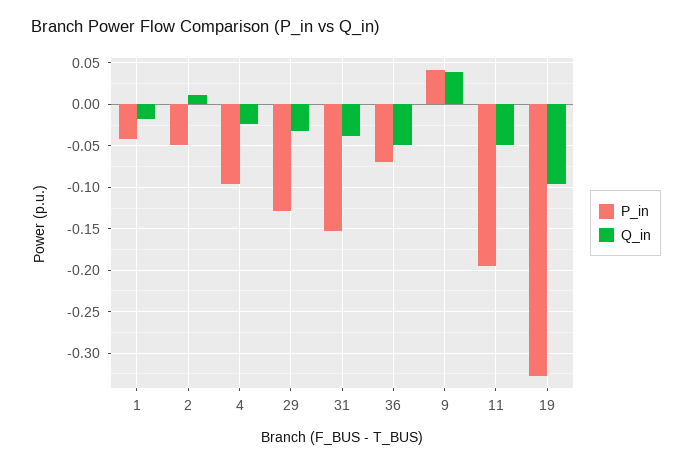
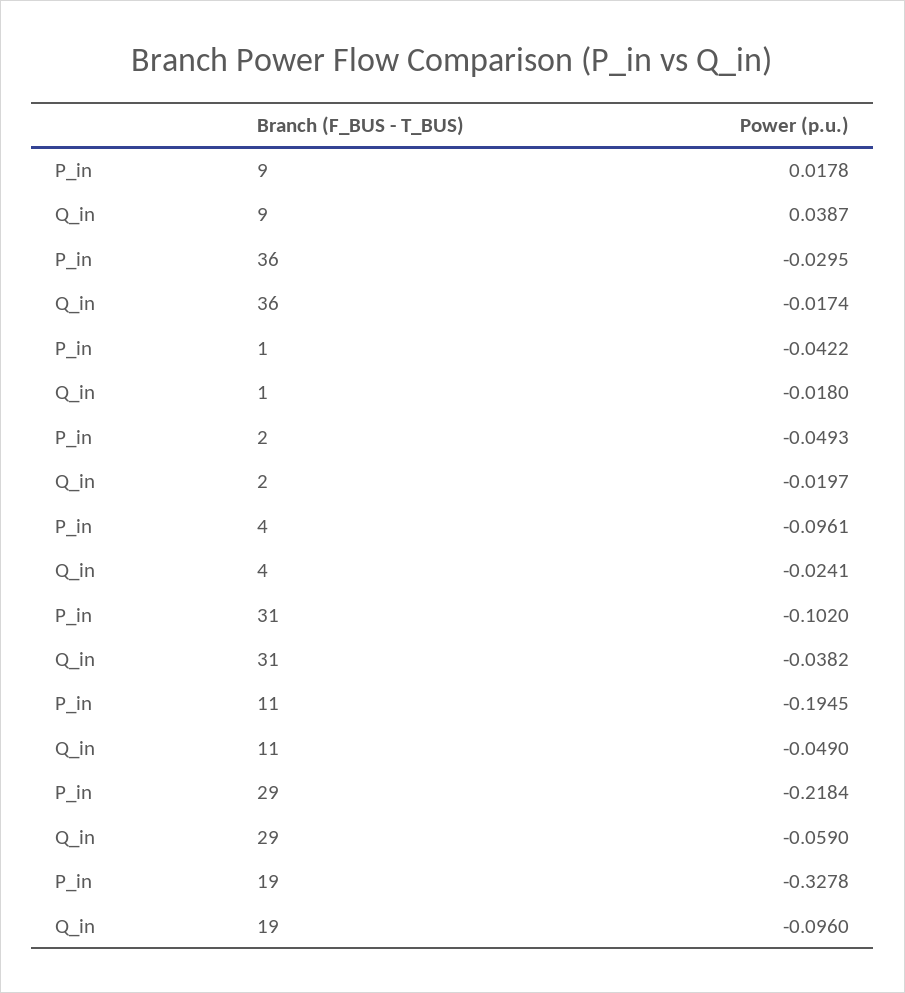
Q_in, 2: 0.01 -> -0.0197
P_in, 29: -0.13 -> -0.2184
Q_in, 29: -0.03 -> -0.059
P_in, 31: -0.15 -> -0.102
P_in, 36: -0.07 -> -0.0295
Q_in, 36: -0.05 -> -0.0174
P_in, 9: 0.04 -> 0.0178

